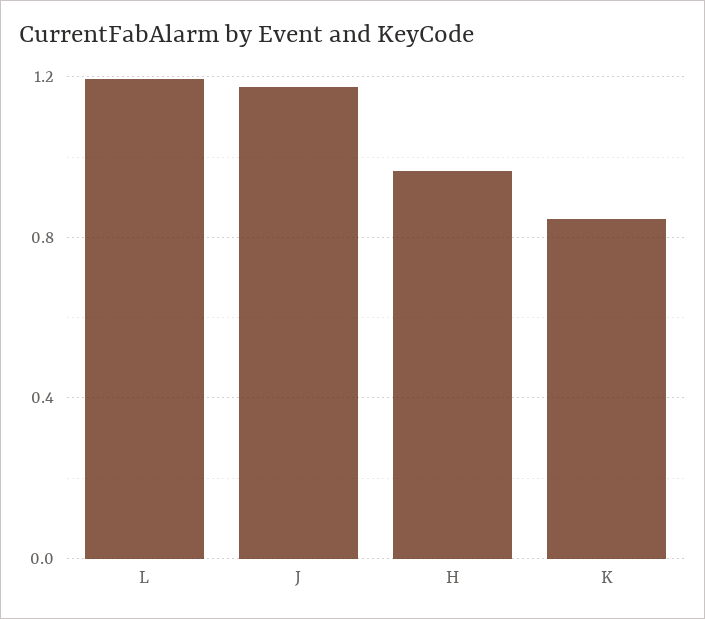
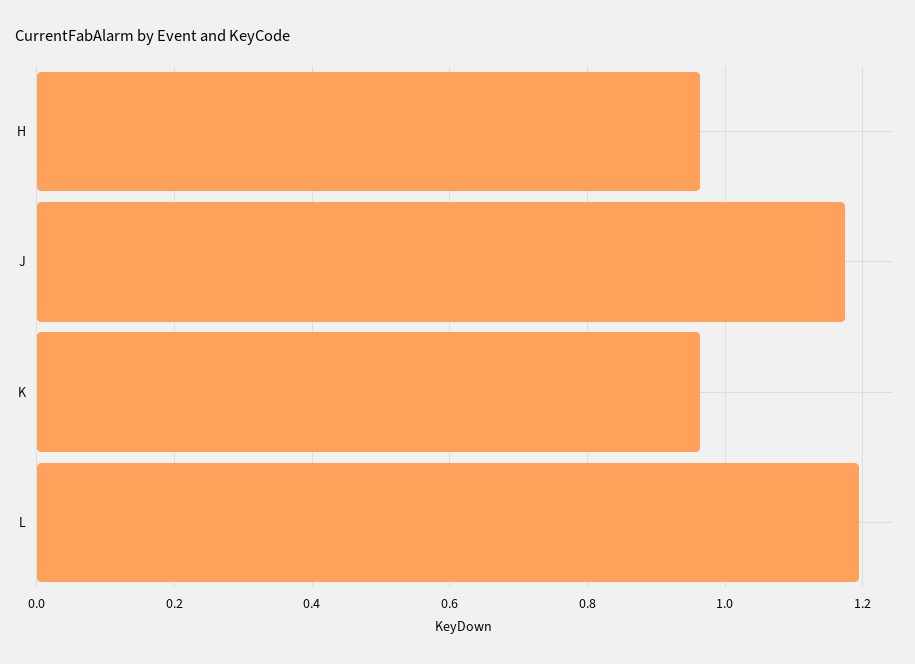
K: 0.85 -> 0.96

